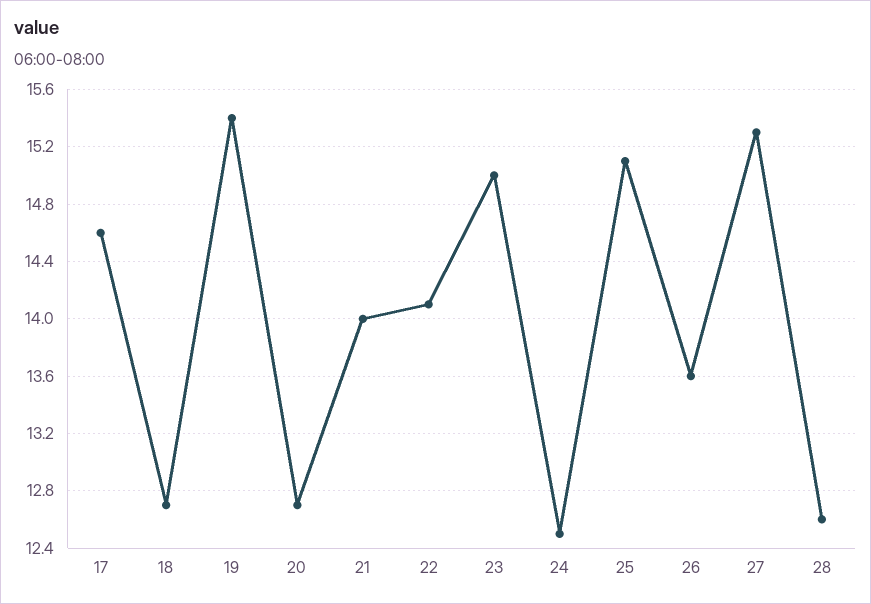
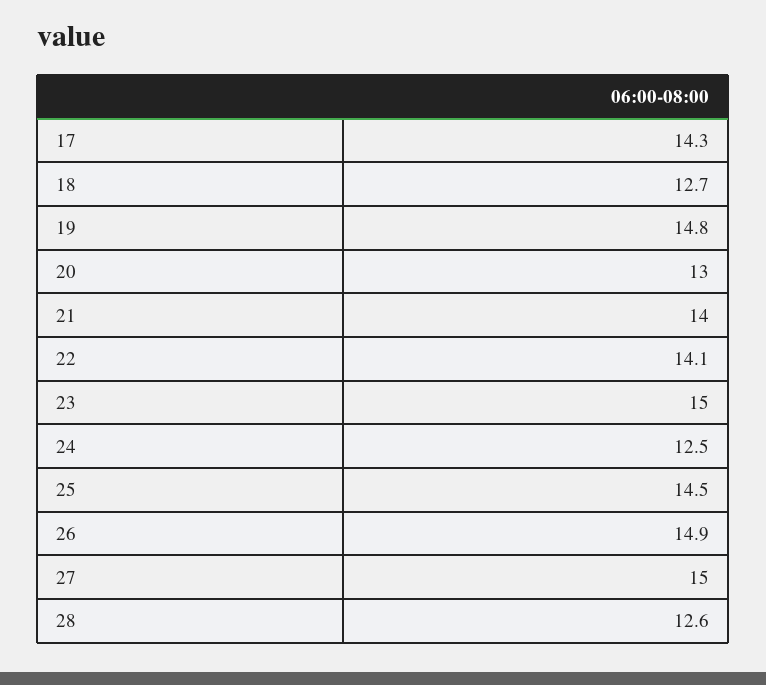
17: 14.6 -> 14.3
19: 15.4 -> 14.8
20: 12.7 -> 13
25: 15.1 -> 14.5
26: 13.6 -> 14.9
27: 15.3 -> 15

